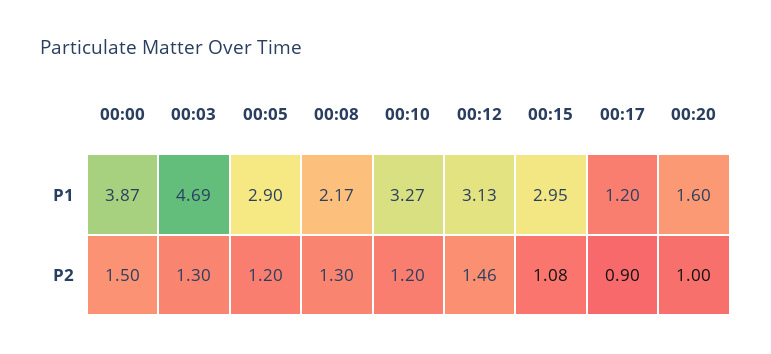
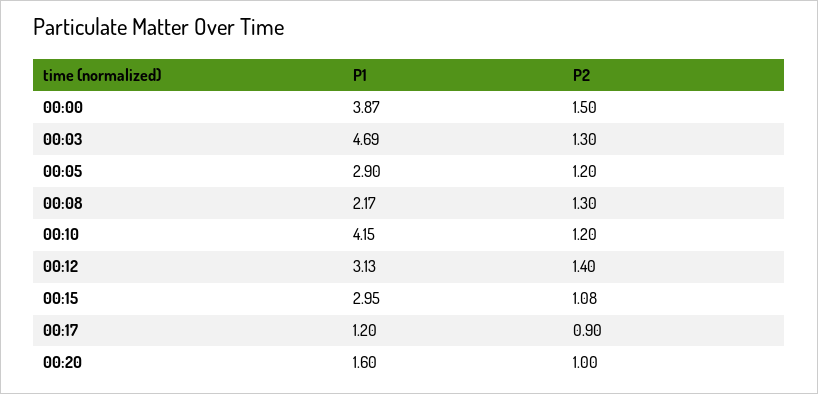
00:10, P1: 3.27 -> 4.15
00:12, P2: 1.46 -> 1.4

